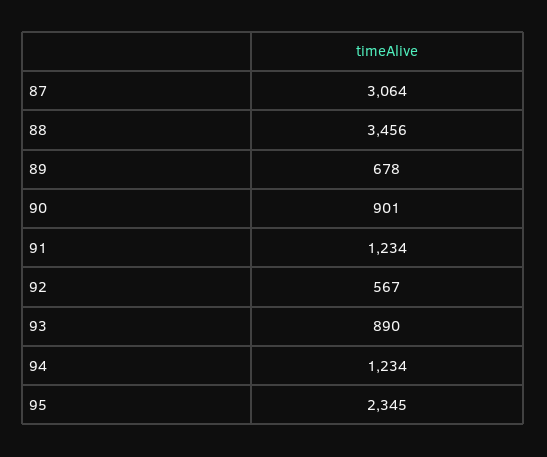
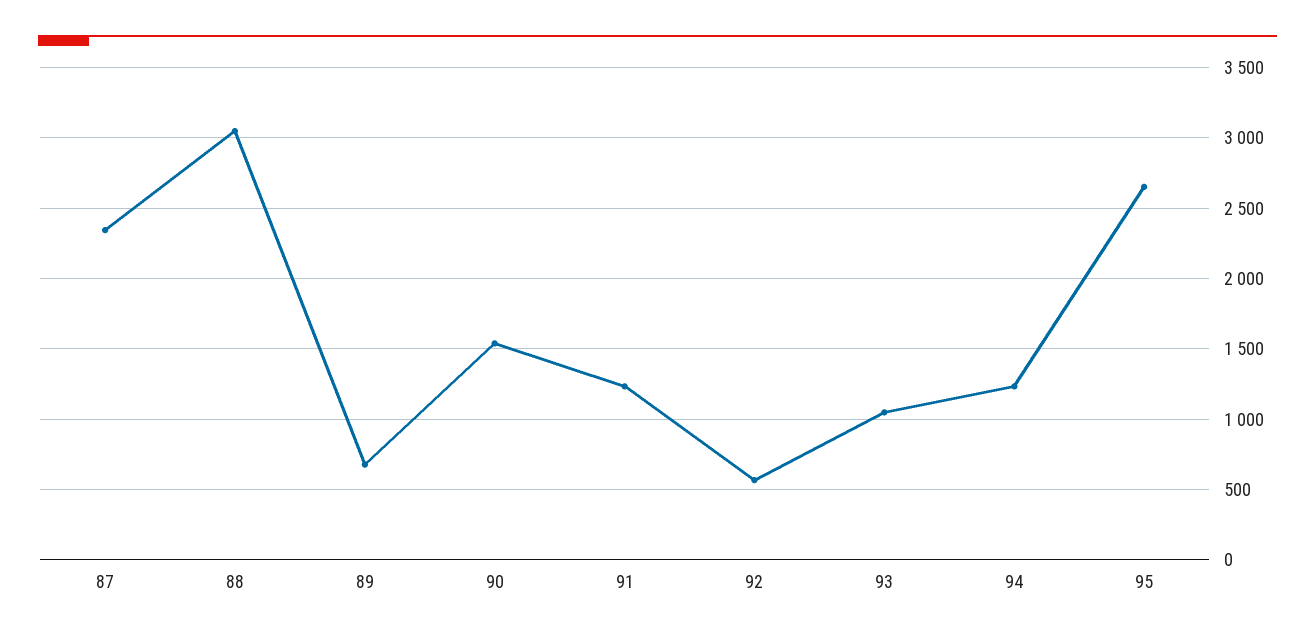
87: 3064 -> 2350
88: 3456 -> 3050
90: 901 -> 1550
93: 890 -> 1050
95: 2345 -> 2650

